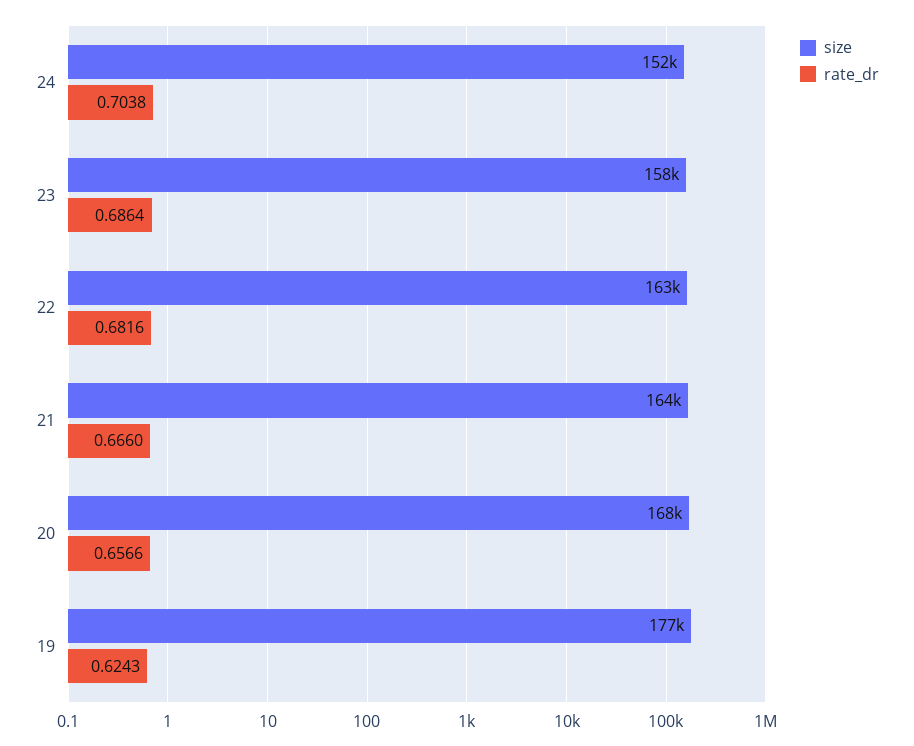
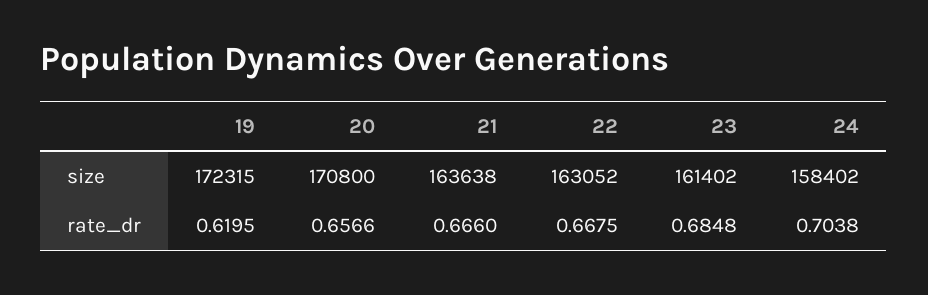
size, 24: 152000 -> 158402
size, 23: 158000 -> 161402
rate_dr, 23: 0.6864 -> 0.6848
rate_dr, 22: 0.6816 -> 0.6675
size, 20: 168000 -> 170800
size, 19: 177000 -> 172315
rate_dr, 19: 0.6243 -> 0.6195

